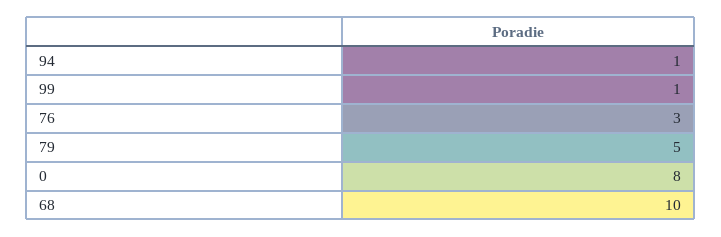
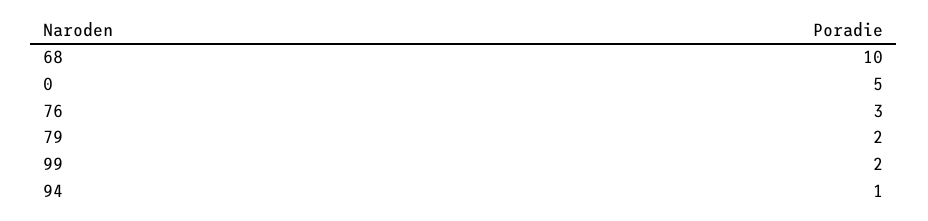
99: 1 -> 2
79: 5 -> 2
0: 8 -> 5

